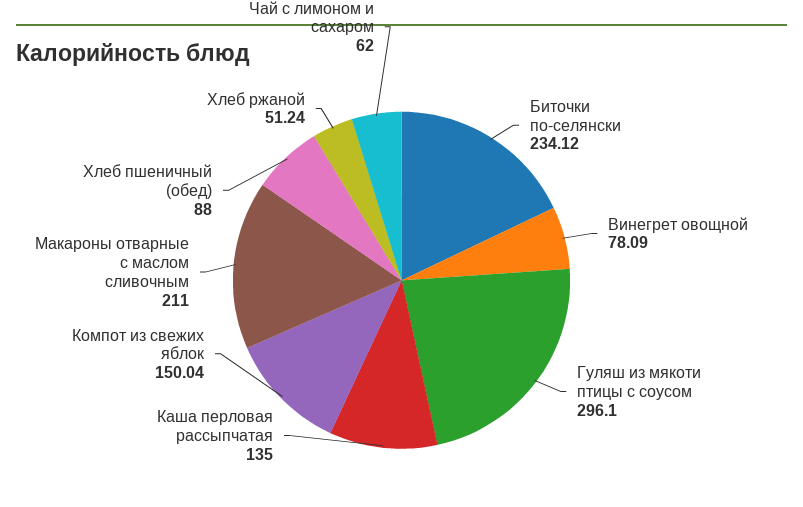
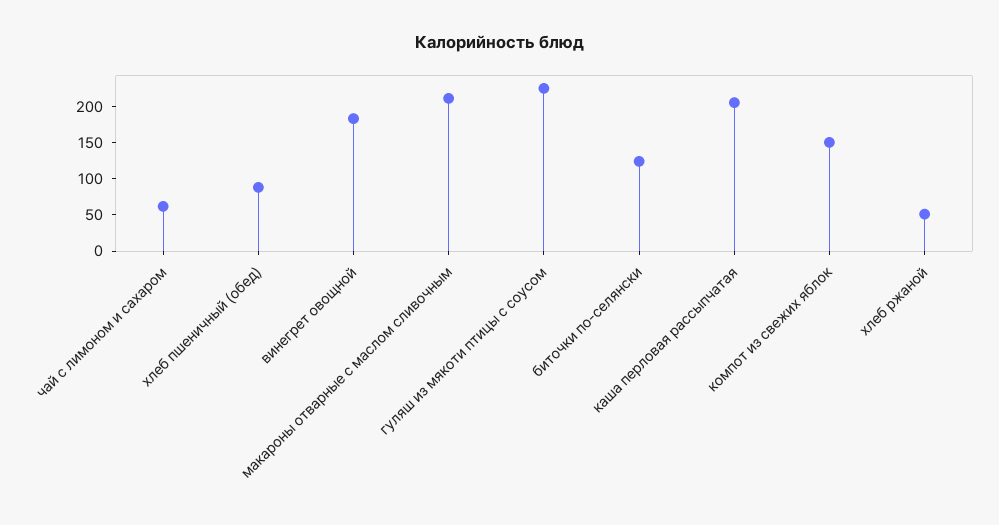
Биточки по-селянски: 234.12 -> 125
Винегрет овощной: 78.09 -> 175
Гуляш из мякоти птицы с соусом: 296.1 -> 225
Каша перловая рассыпчатая: 135 -> 200

